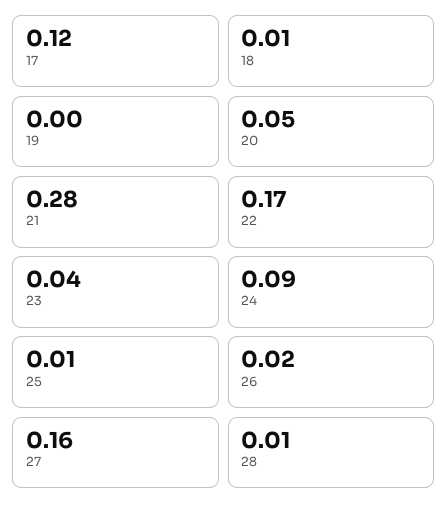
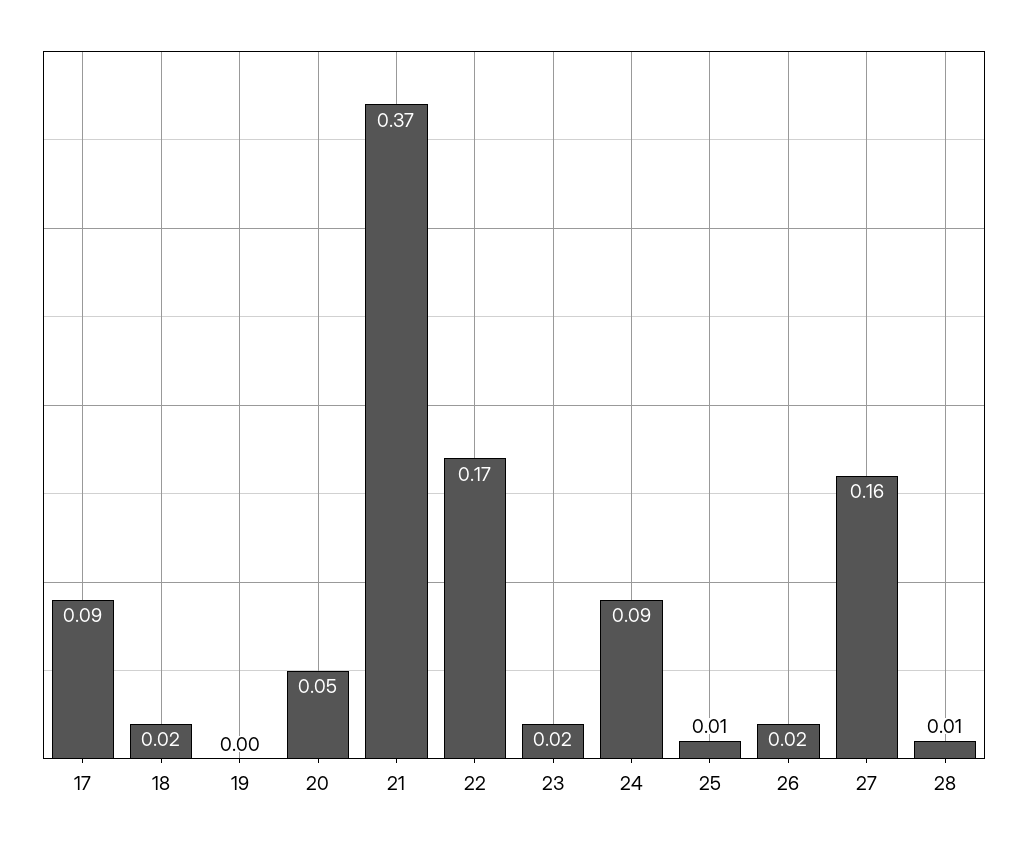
17: 0.12 -> 0.09
18: 0.01 -> 0.02
21: 0.28 -> 0.37
23: 0.04 -> 0.02

